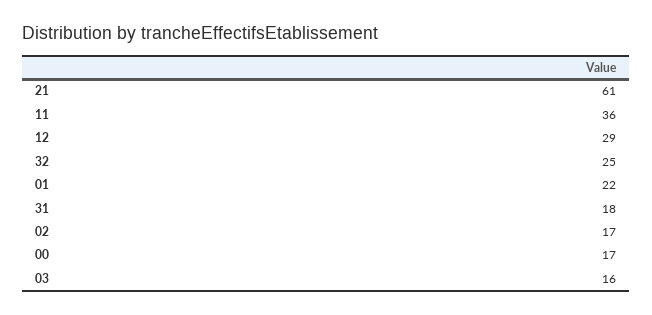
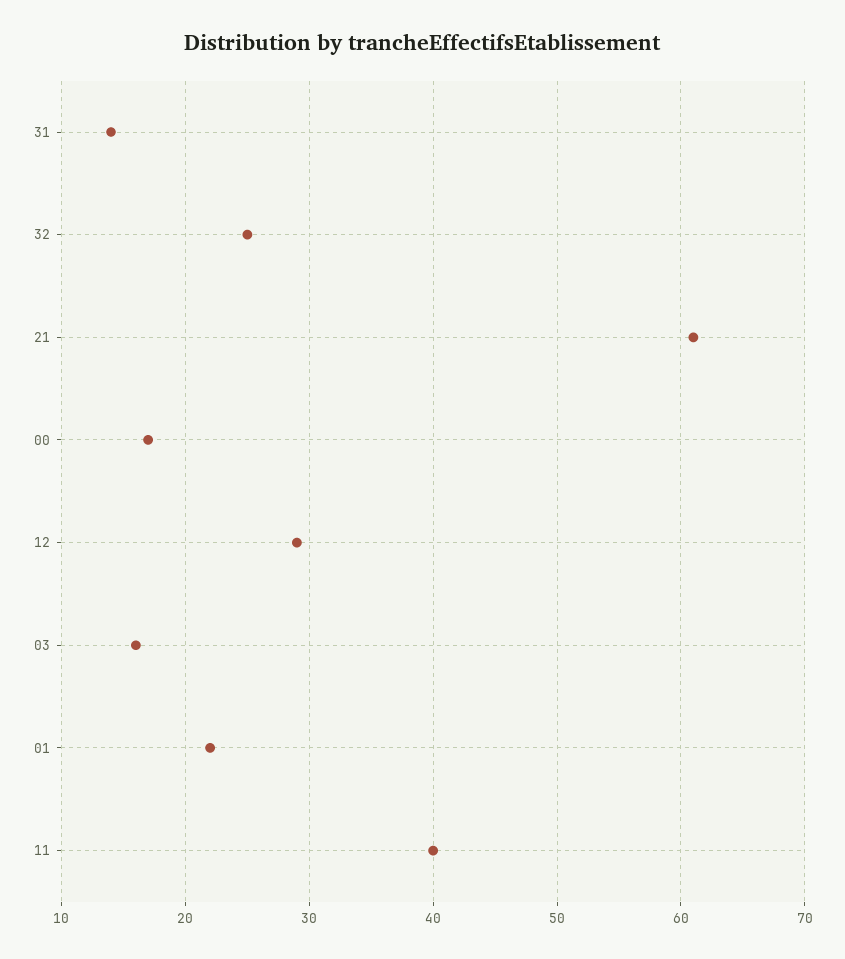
11: 36 -> 40
31: 18 -> 14
02: 17 -> none

